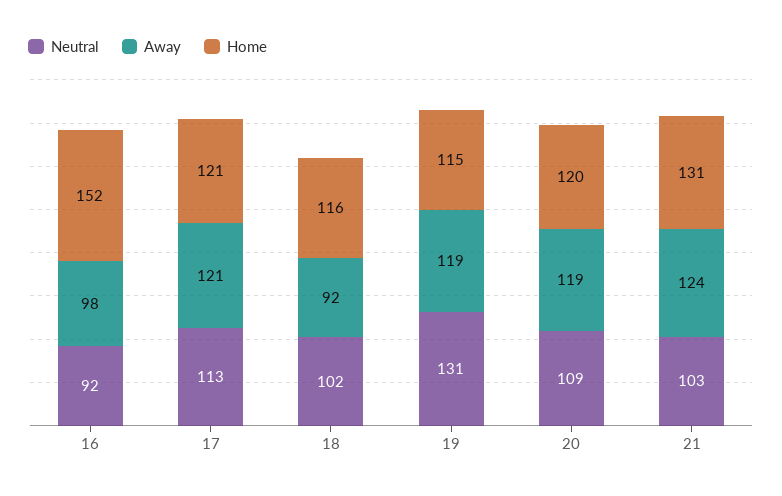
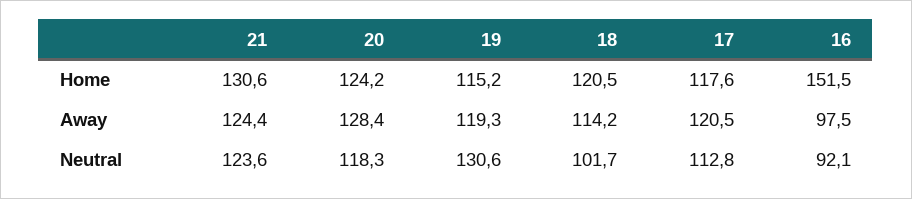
Home, 17: 121 -> 117.6
Away, 18: 92 -> 114.2
Home, 18: 116 -> 120.5
Neutral, 20: 109 -> 118.3
Away, 20: 119 -> 128.4
Home, 20: 120 -> 124.2
Neutral, 21: 103 -> 123.6

